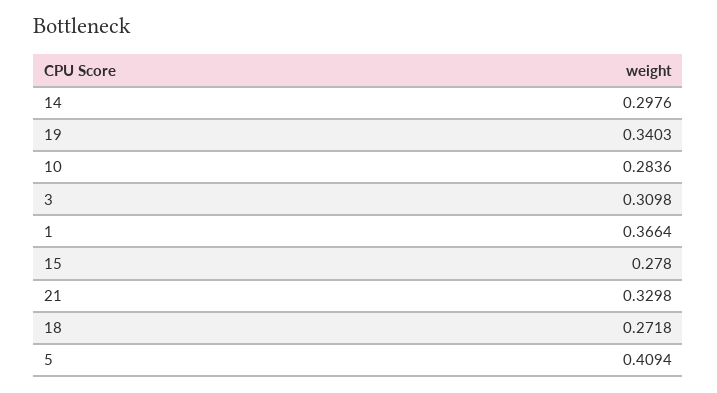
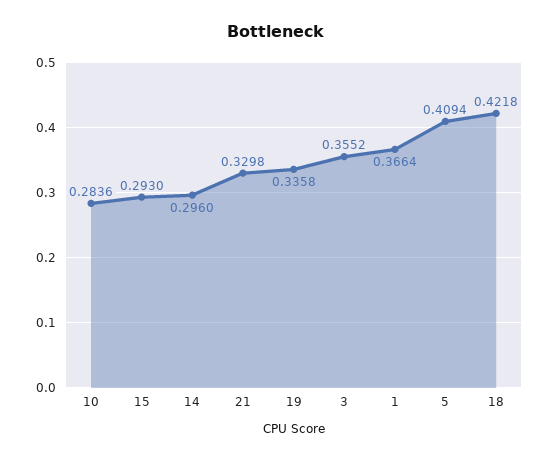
14: 0.2976 -> 0.296
19: 0.3403 -> 0.3358
3: 0.3098 -> 0.3552
15: 0.278 -> 0.293
18: 0.2718 -> 0.4218

